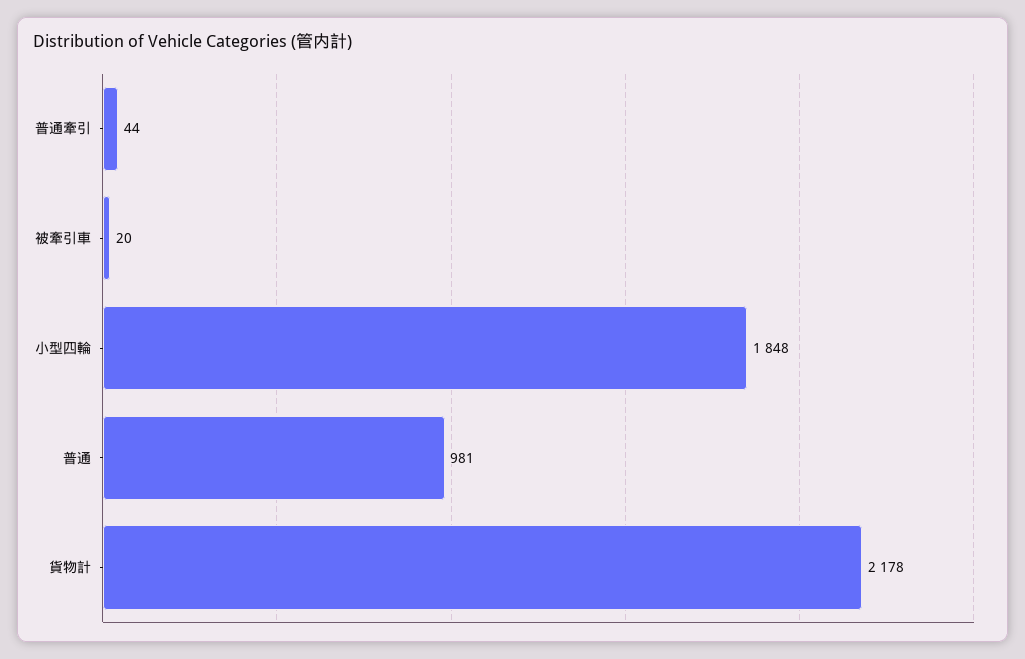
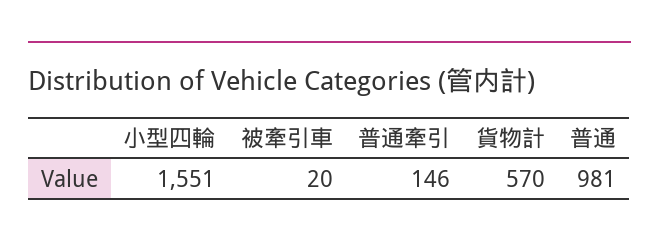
普通牽引: 44 -> 146
小型四輪: 1848 -> 1551
貨物計: 2178 -> 570

